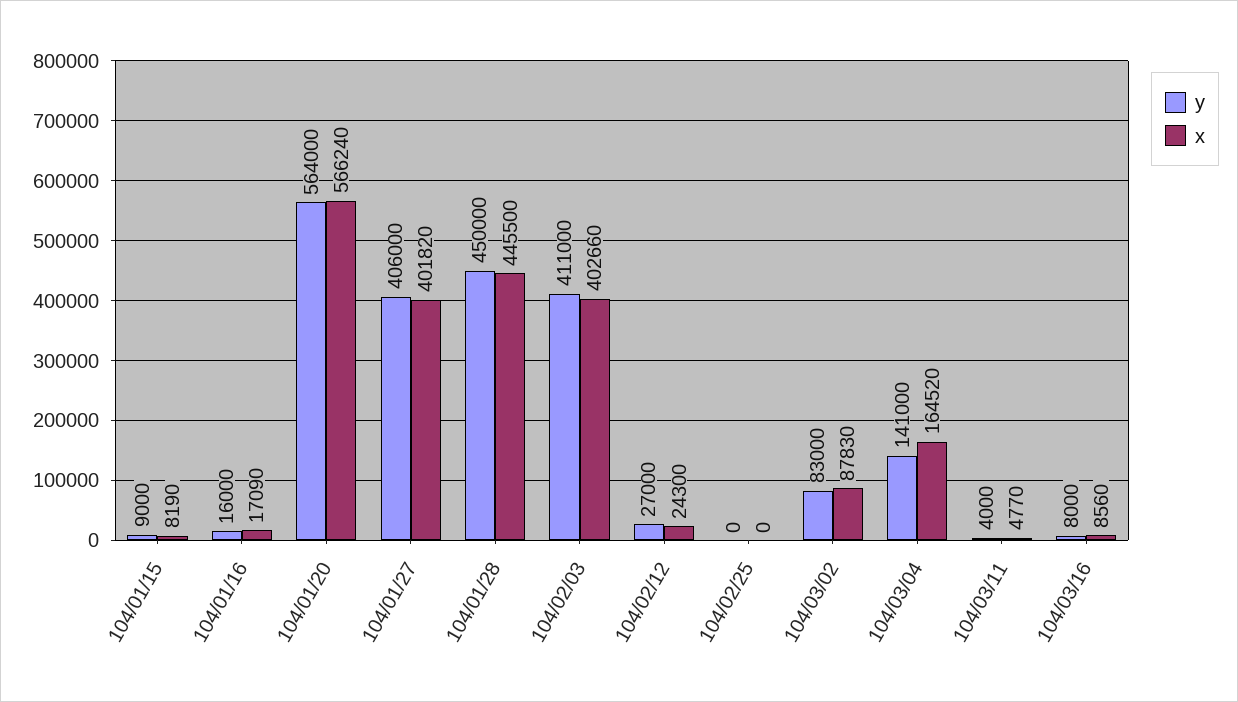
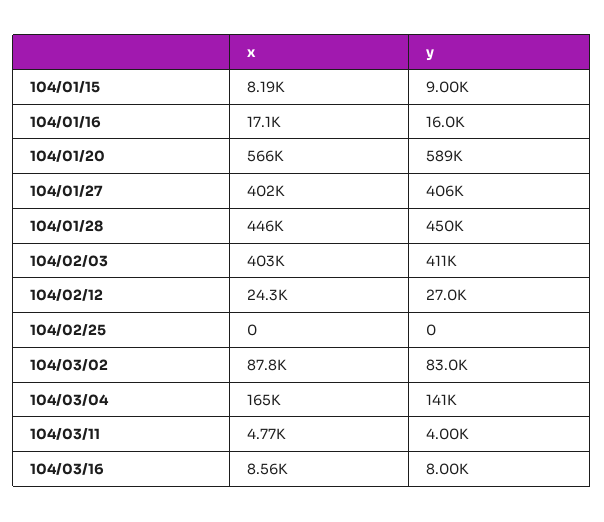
y, 104/01/20: 564000 -> 589000

